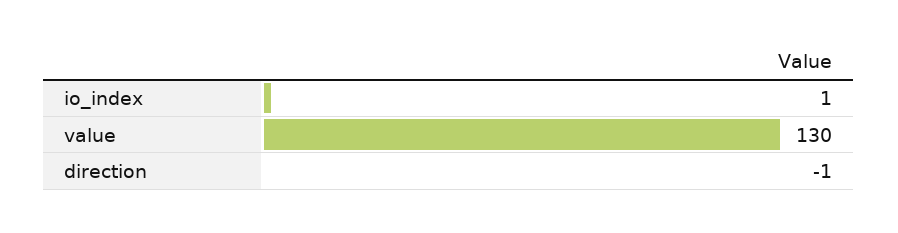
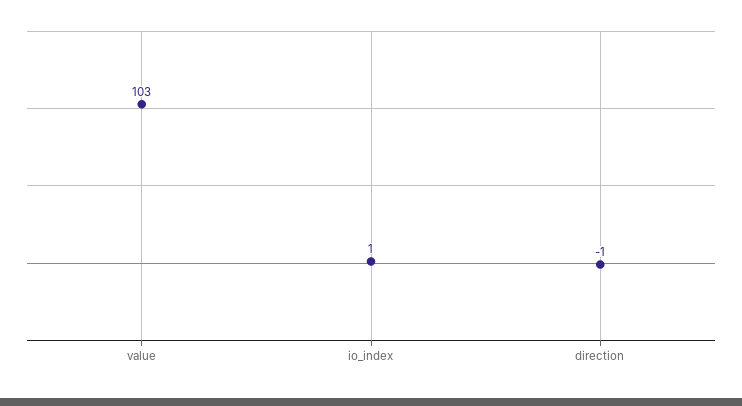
value: 130 -> 103

